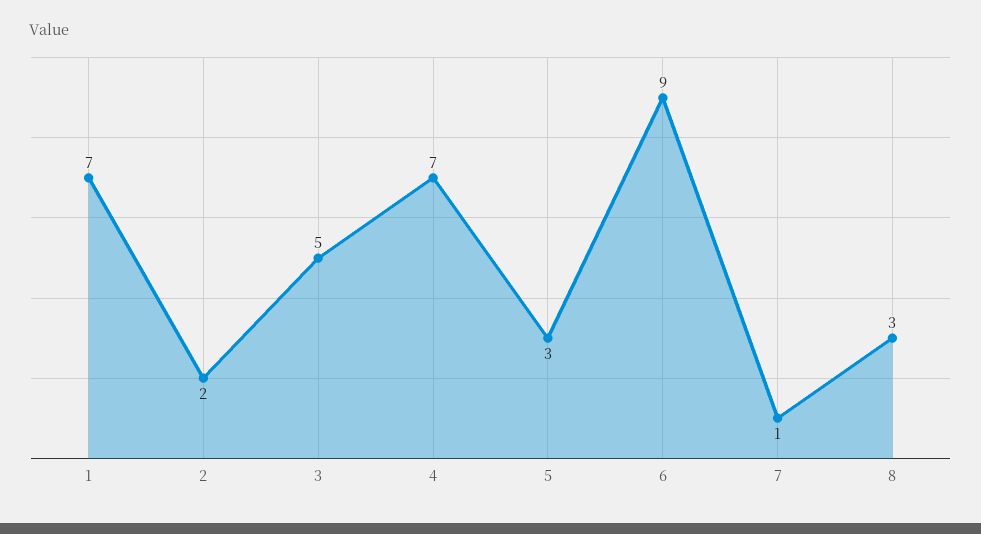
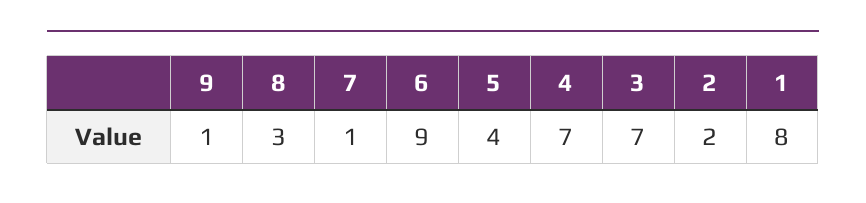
1: 7 -> 8
3: 5 -> 7
5: 3 -> 4
9: none -> 1

